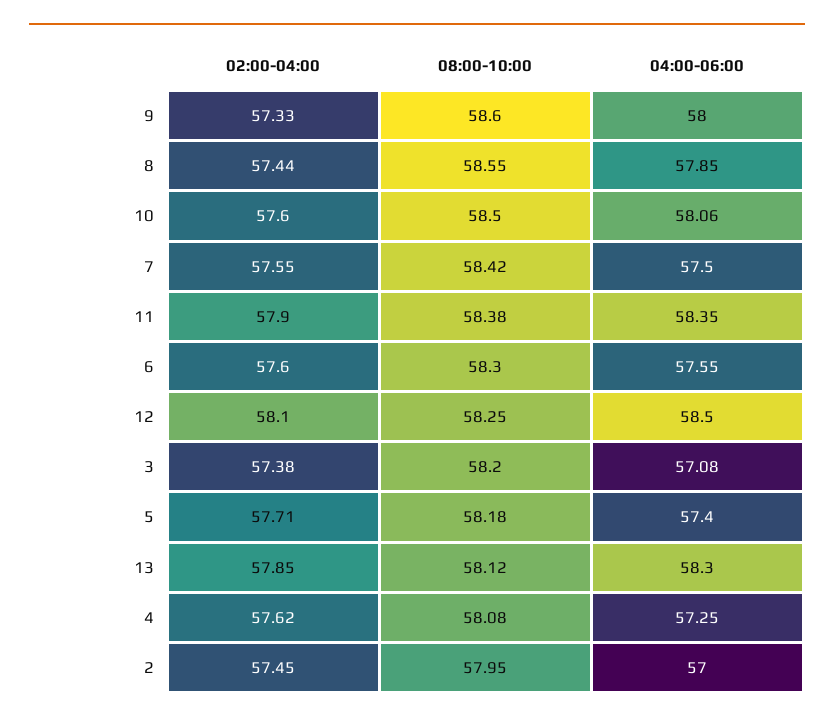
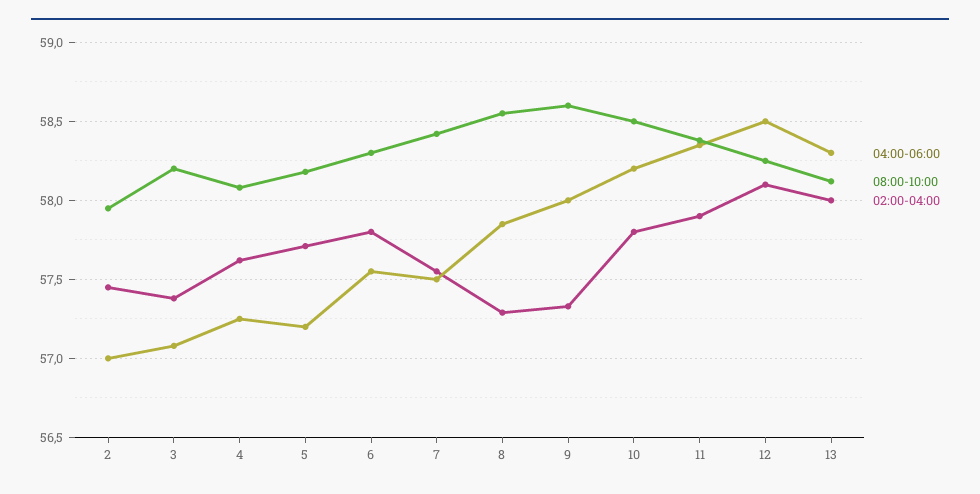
02:00-04:00, 8: 57.44 -> 57.3
02:00-04:00, 10: 57.6 -> 57.8
04:00-06:00, 10: 58.06 -> 58.2
02:00-04:00, 6: 57.6 -> 57.8
04:00-06:00, 5: 57.4 -> 57.2
02:00-04:00, 13: 57.85 -> 58

